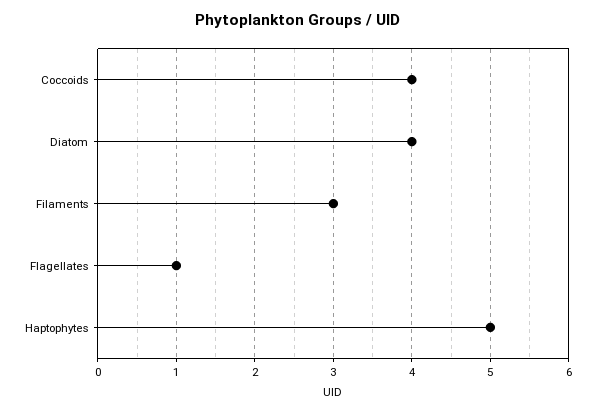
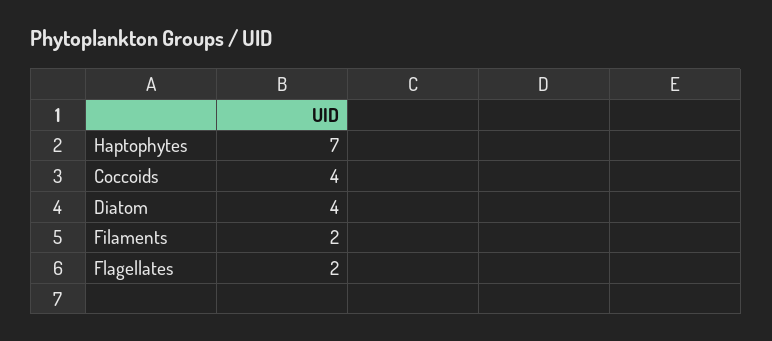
Filaments: 3 -> 2
Flagellates: 1 -> 2
Haptophytes: 5 -> 7

